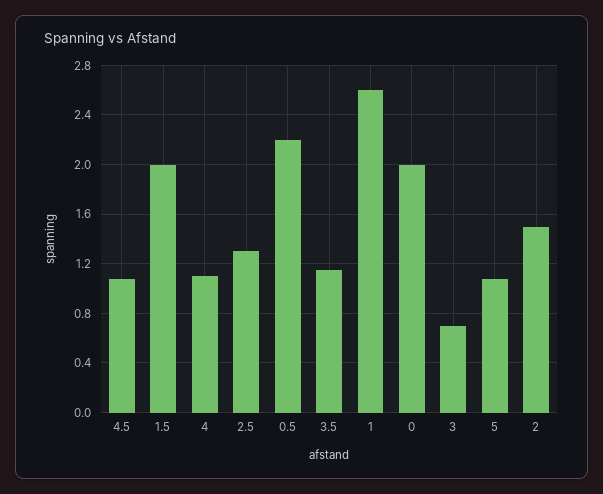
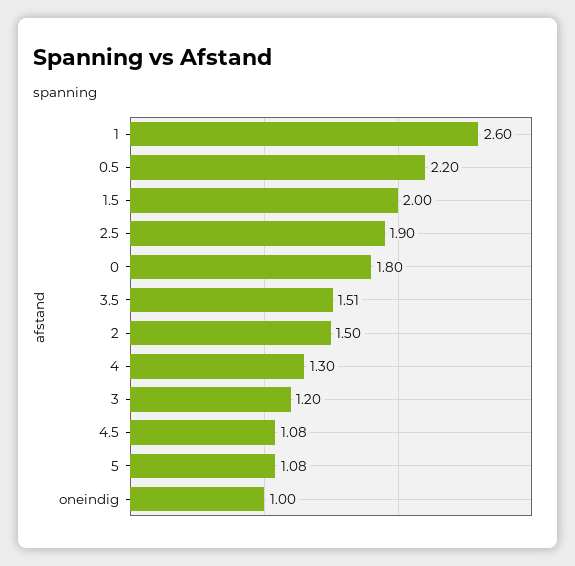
4: 1.1 -> 1.3
2.5: 1.3 -> 1.9
3.5: 1.15 -> 1.51
0: 2 -> 1.8
3: 0.7 -> 1.2
oneindig: none -> 1

